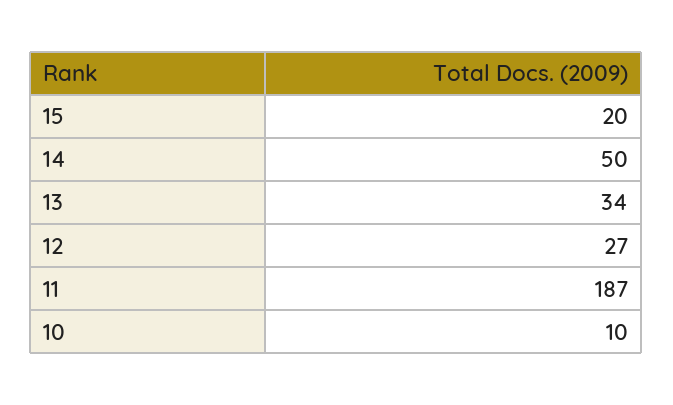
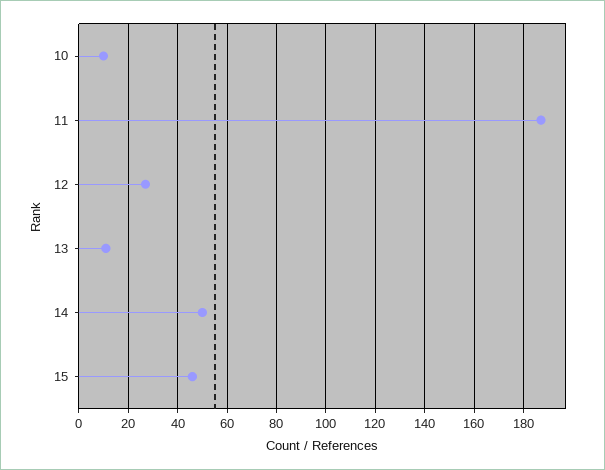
15: 20 -> 45
13: 34 -> 10

